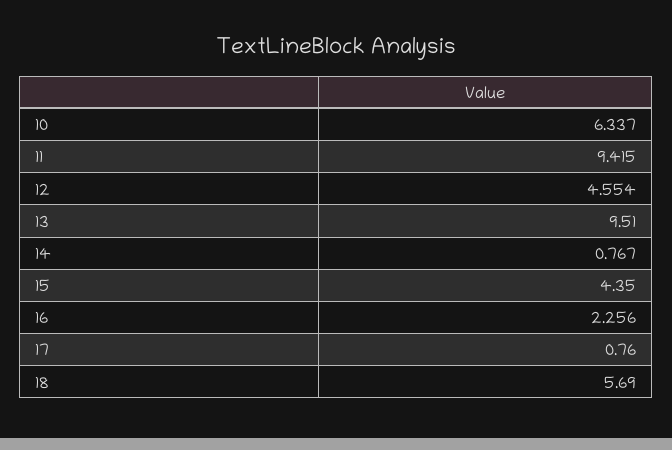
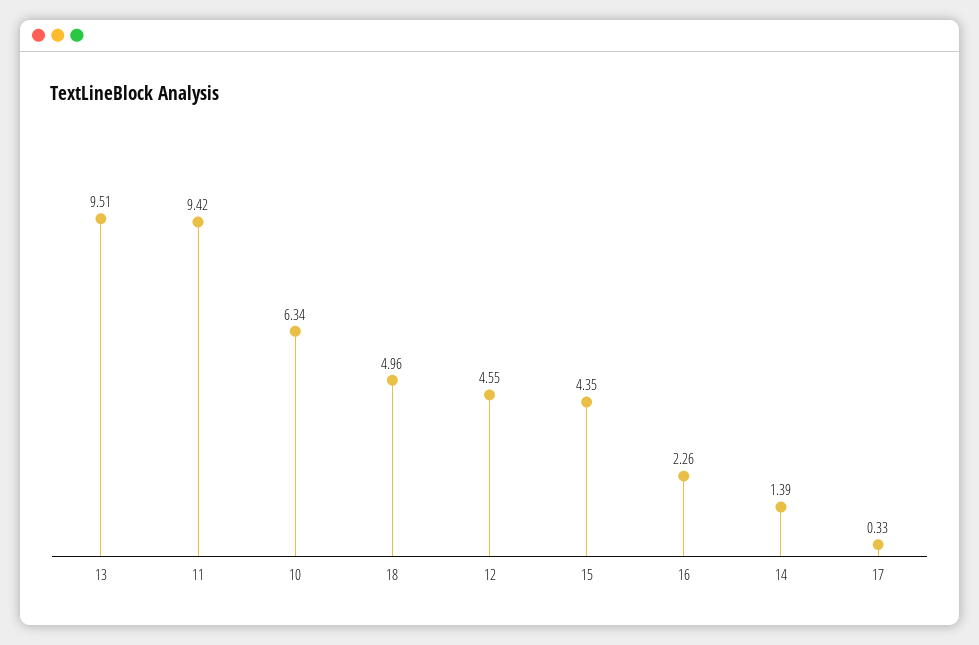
14: 0.767 -> 1.39
17: 0.76 -> 0.33
18: 5.69 -> 4.96

